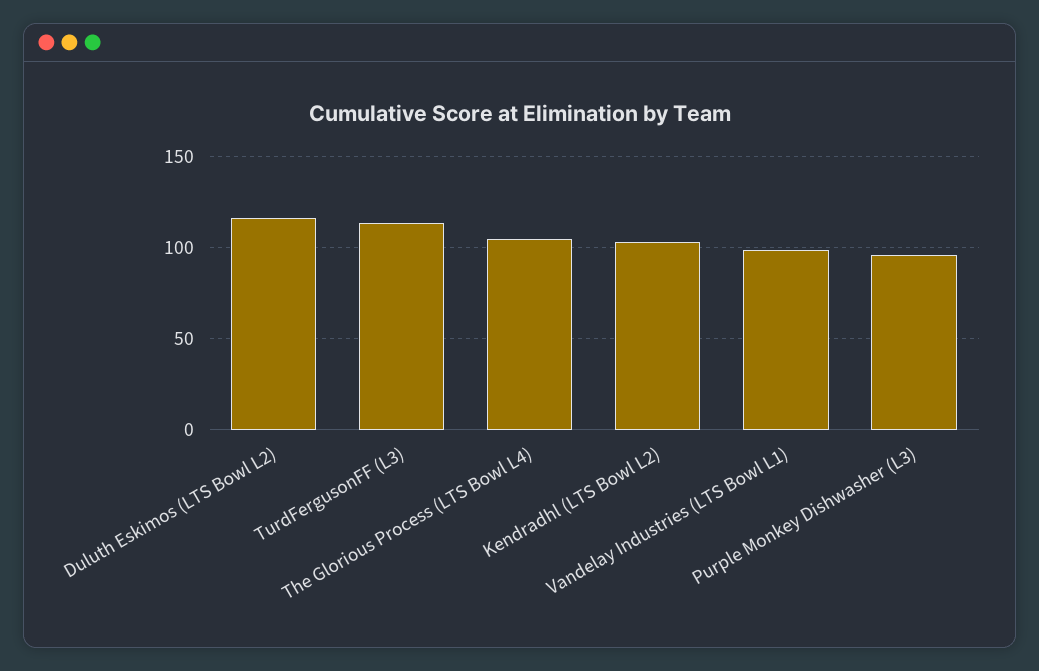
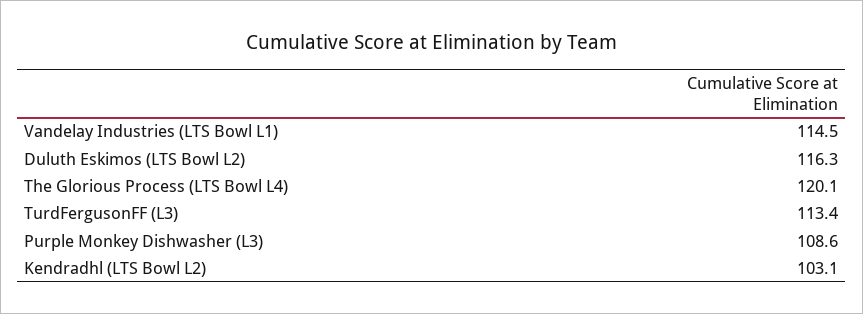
The Glorious Process (LTS Bowl L4): 105 -> 120.1
Vandelay Industries (LTS Bowl L1): 100 -> 114.5
Purple Monkey Dishwasher (L3): 95 -> 108.6

